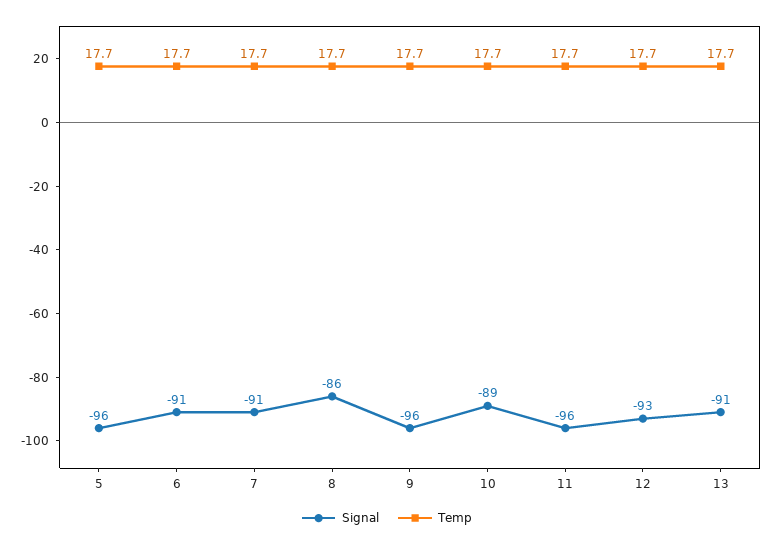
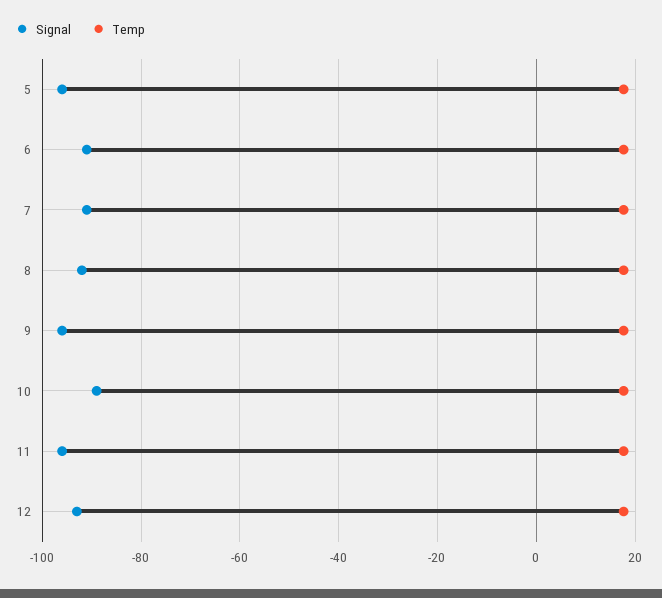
Signal, 8: -86 -> -92
Signal, 13: -91 -> none
Temp, 13: 17.7 -> none

